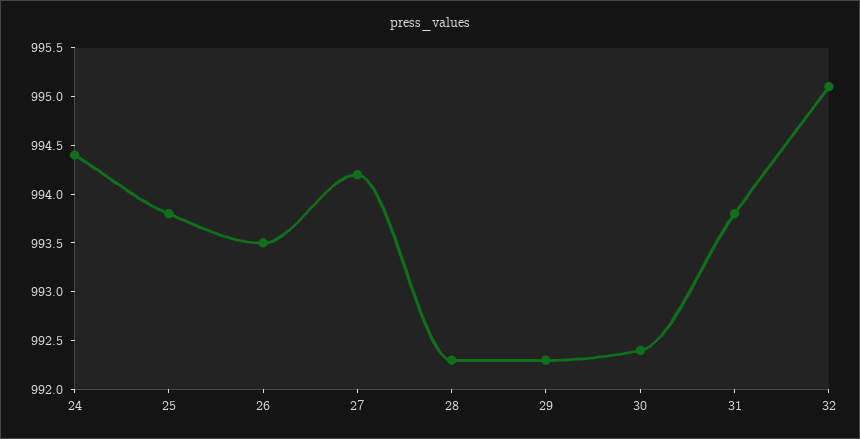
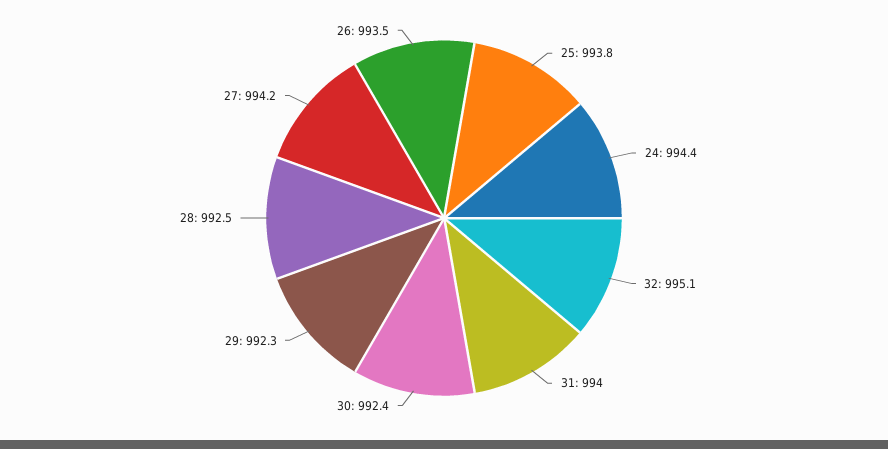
28: 992.3 -> 992.5
31: 993.8 -> 994

